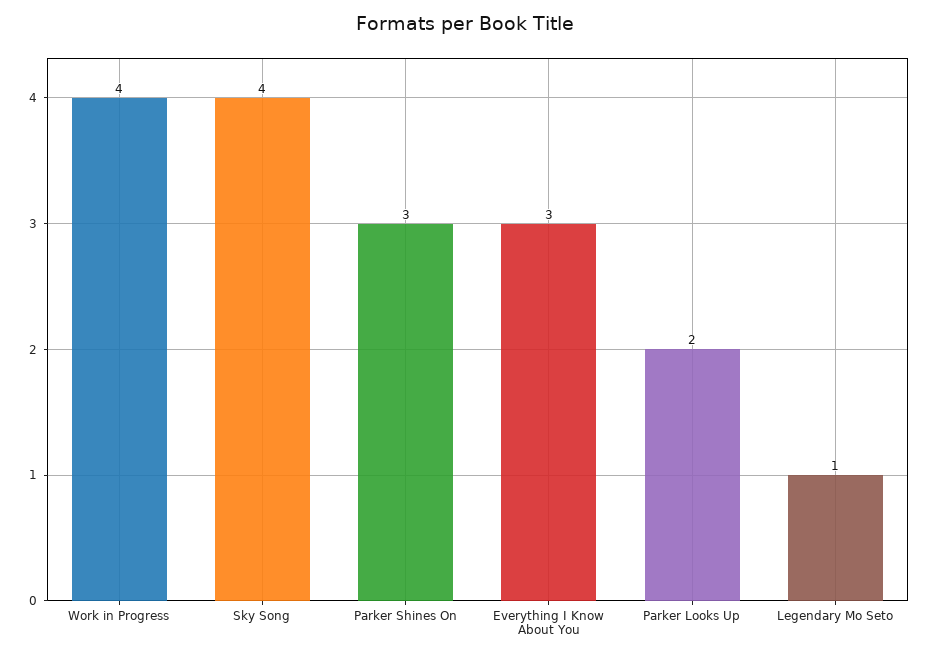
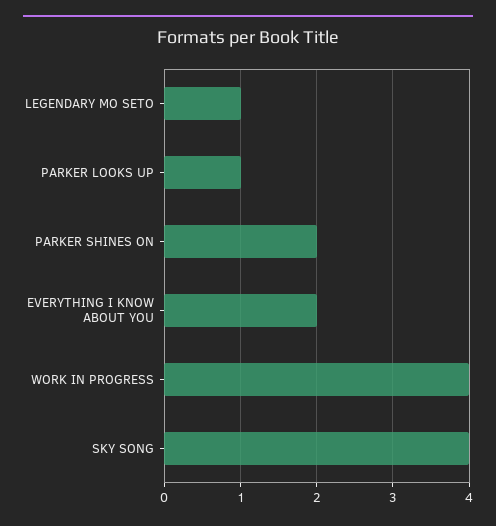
Parker Shines On: 3 -> 2
Everything I Know About You: 3 -> 2
Parker Looks Up: 2 -> 1

